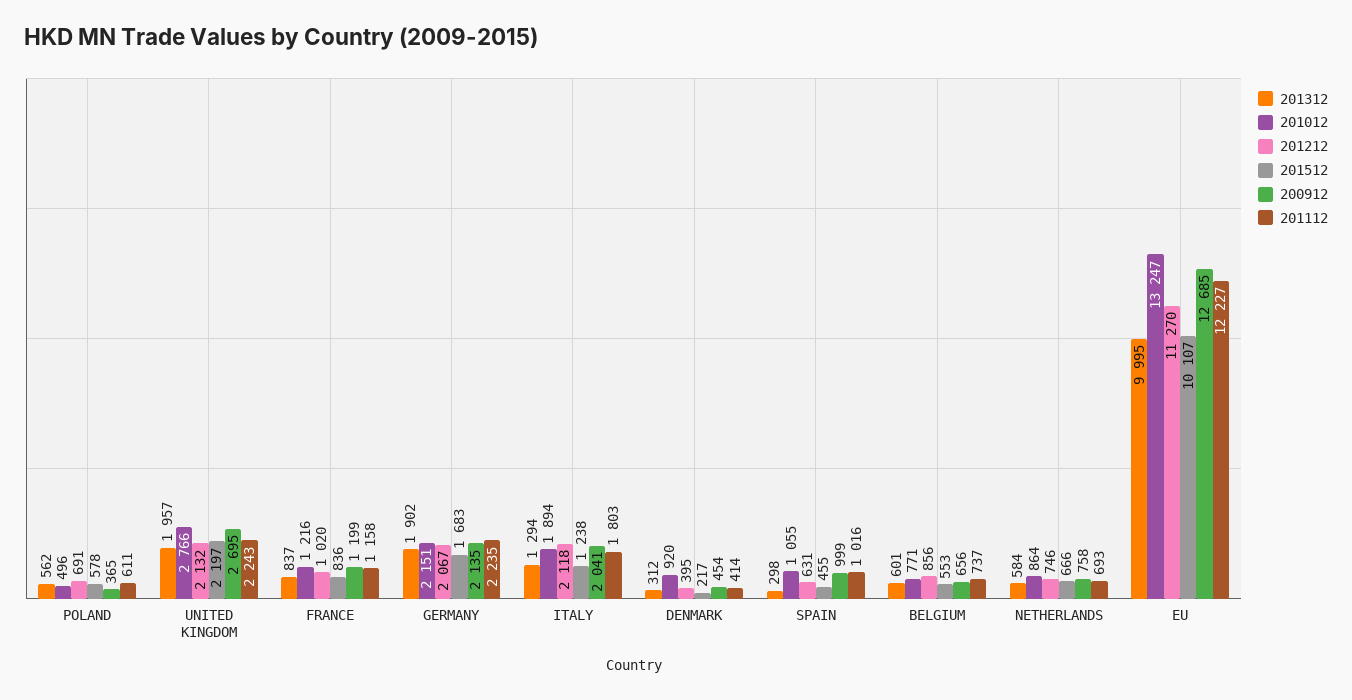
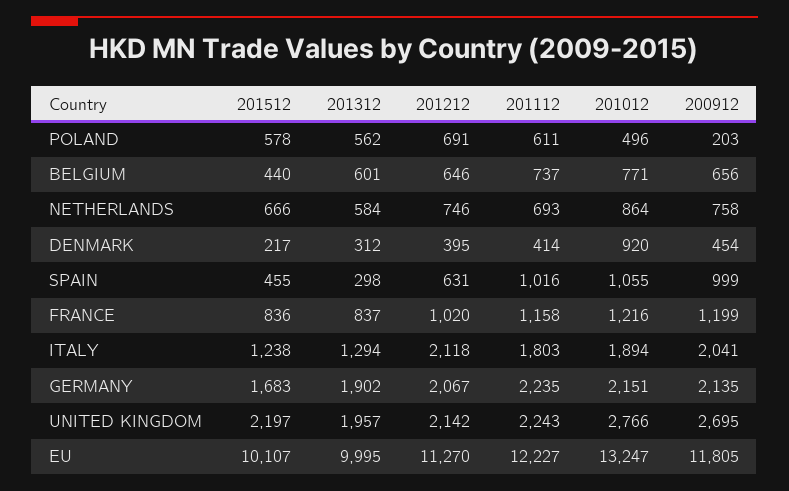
200912, POLAND: 365 -> 203
201212, UNITED KINGDOM: 2132 -> 2142
201212, BELGIUM: 856 -> 646
201512, BELGIUM: 553 -> 440
200912, EU: 12685 -> 11805

